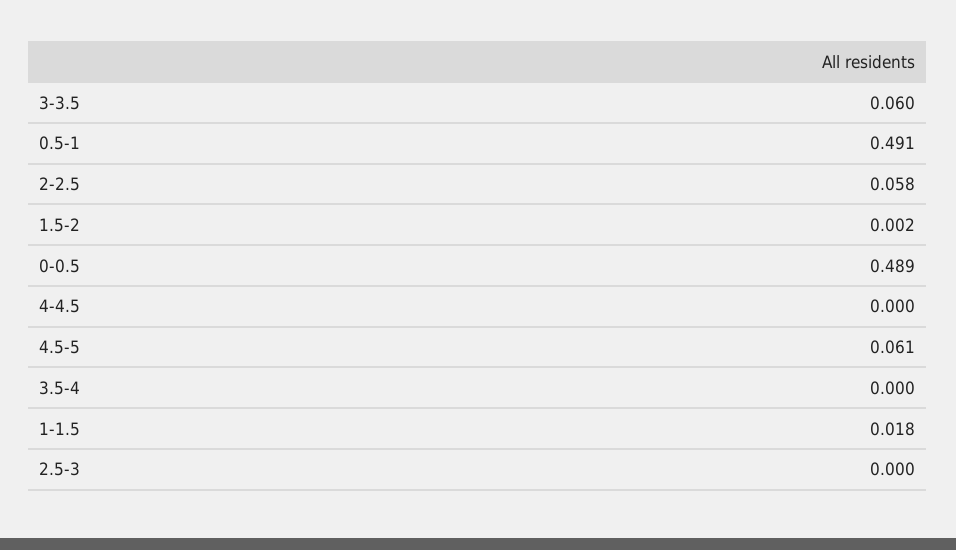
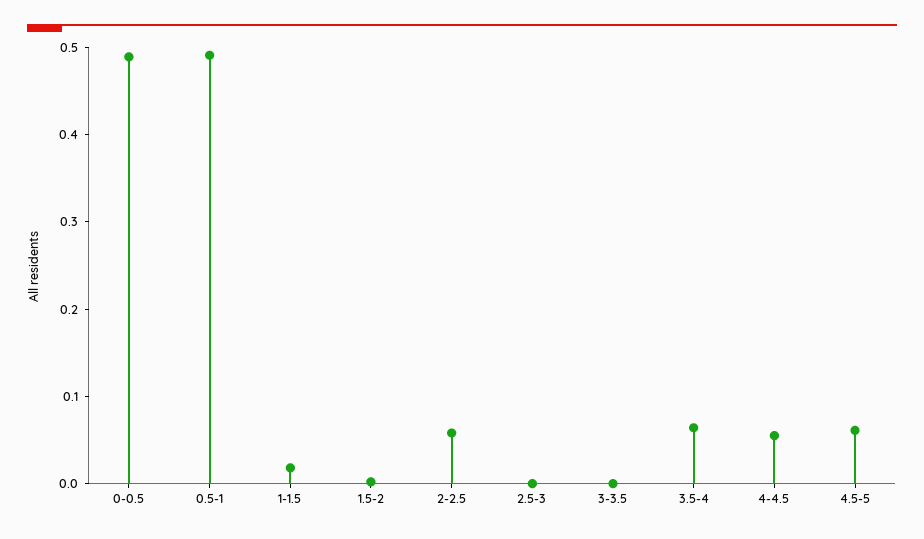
3-3.5: 0.06 -> 0
4-4.5: 0 -> 0.06
3.5-4: 0 -> 0.06

